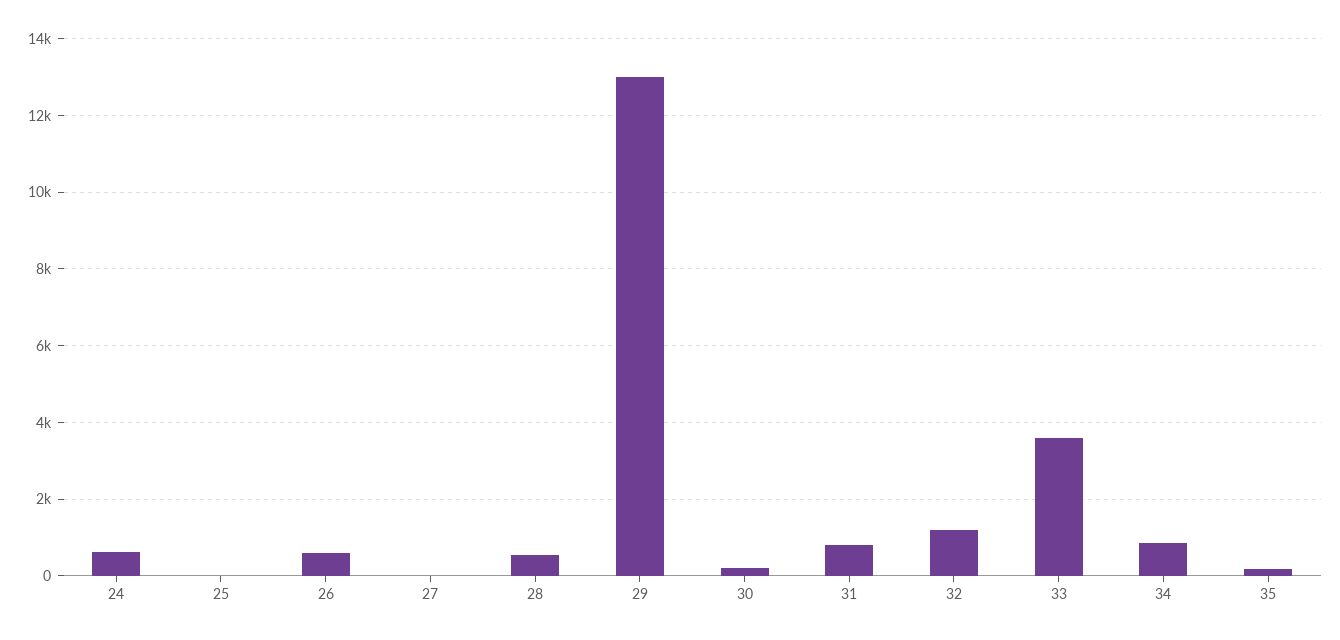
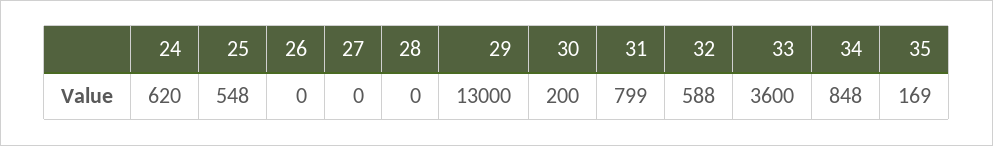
25: 0 -> 548
26: 600 -> 0
28: 600 -> 0
32: 1200 -> 588

